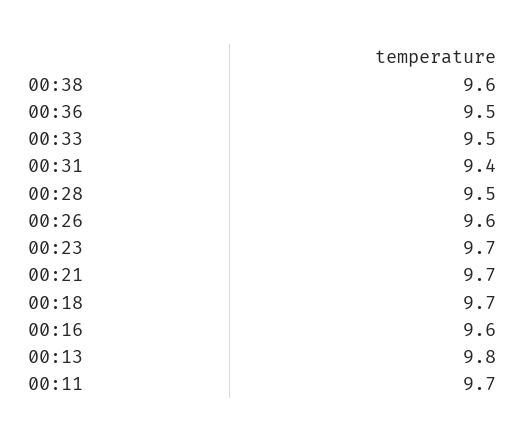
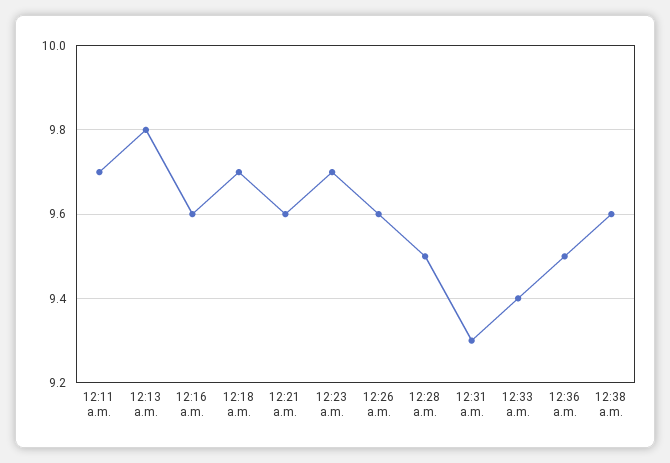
00:33: 9.5 -> 9.4
00:31: 9.4 -> 9.3
00:21: 9.7 -> 9.6

